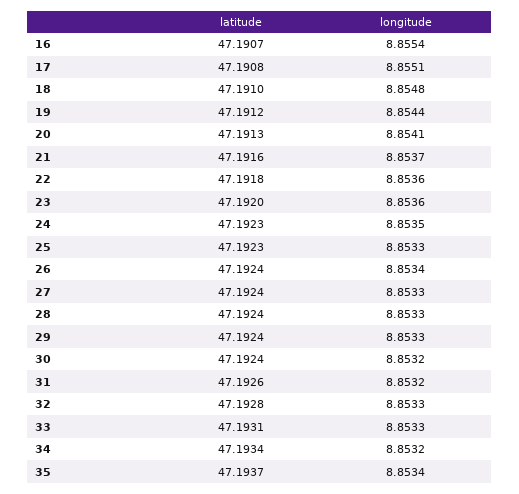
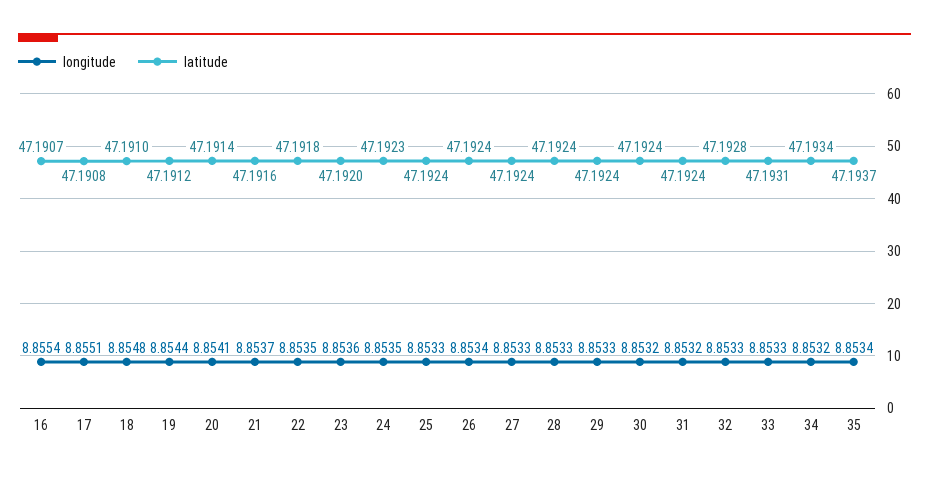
latitude, 20: 47.1913 -> 47.1914
longitude, 22: 8.8536 -> 8.8535
latitude, 25: 47.1923 -> 47.1924
latitude, 31: 47.1926 -> 47.1924

